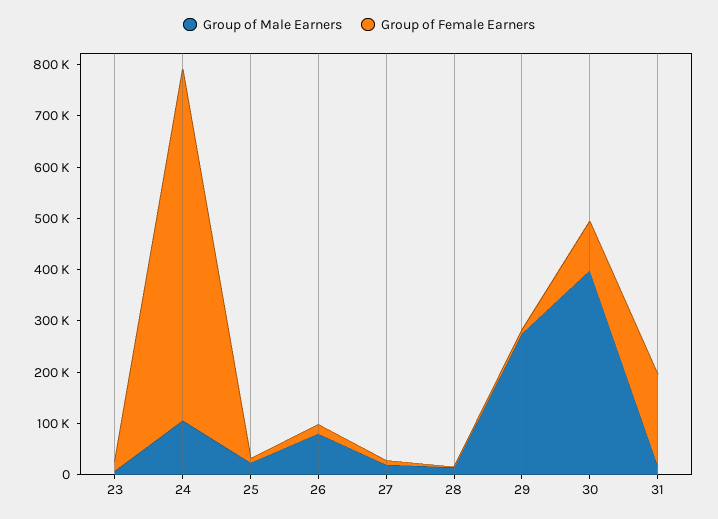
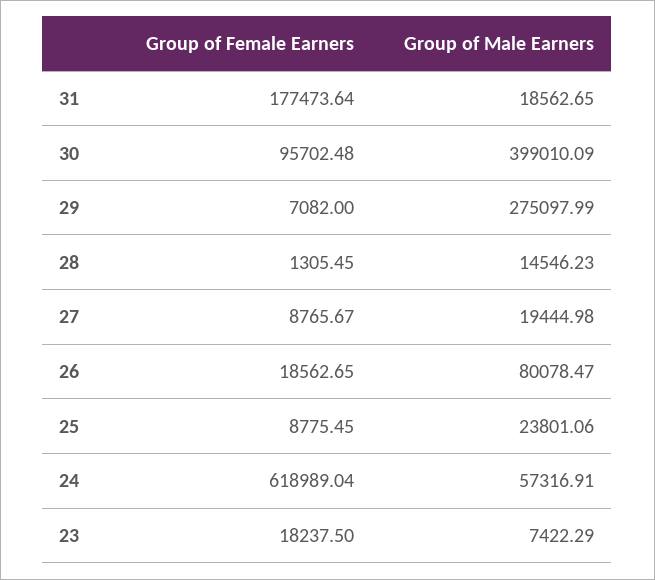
Group of Male Earners, 24: 100000 -> 57316.91
Group of Female Earners, 24: 680000 -> 618989.04

